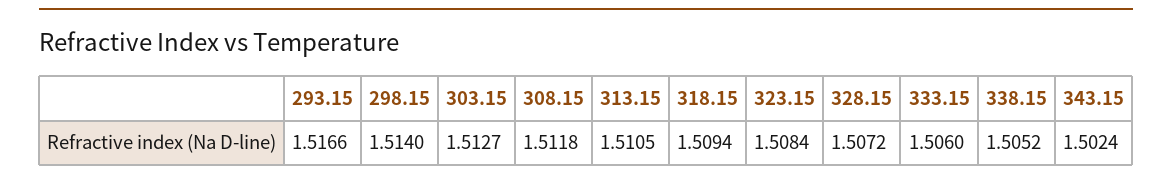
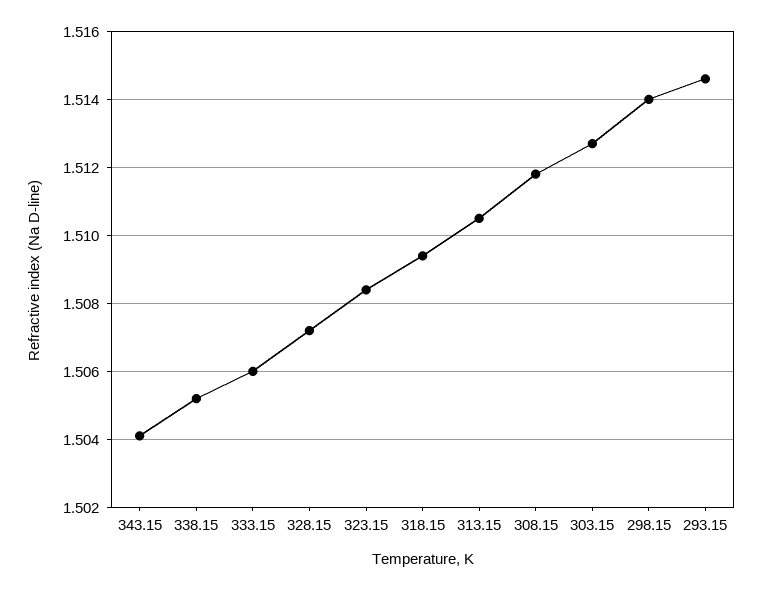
293.15: 1.5166 -> 1.5145
343.15: 1.5024 -> 1.504

